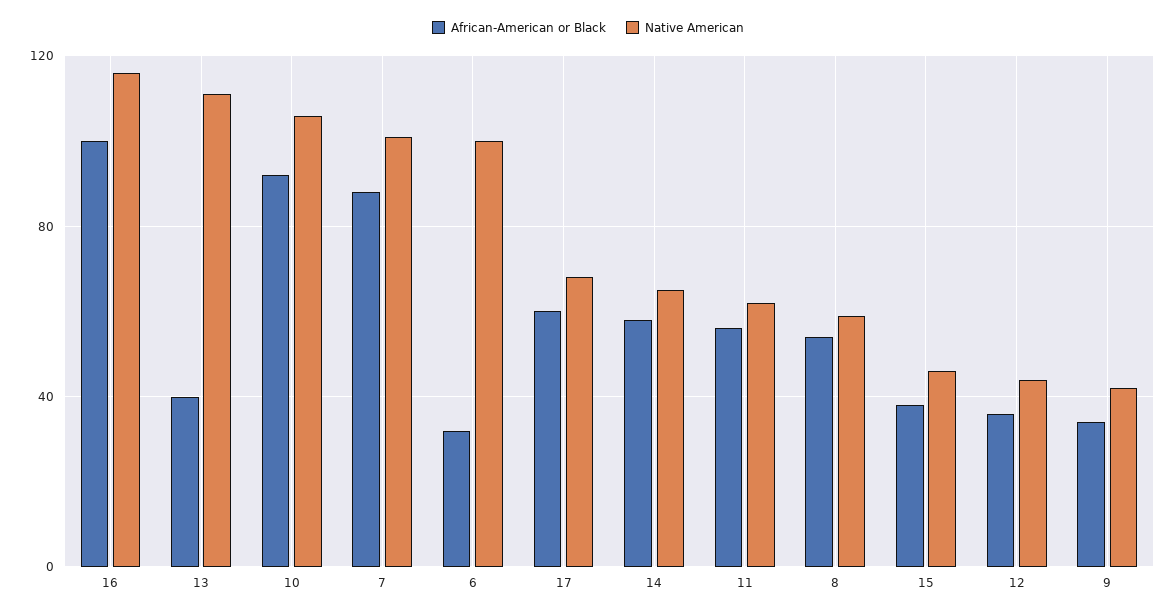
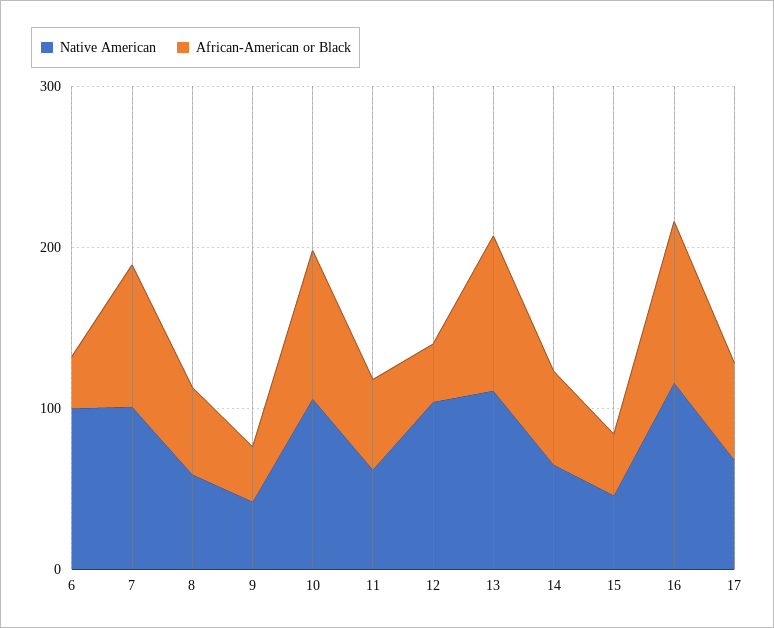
African-American or Black, 13: 40 -> 100
Native American, 12: 45 -> 100

